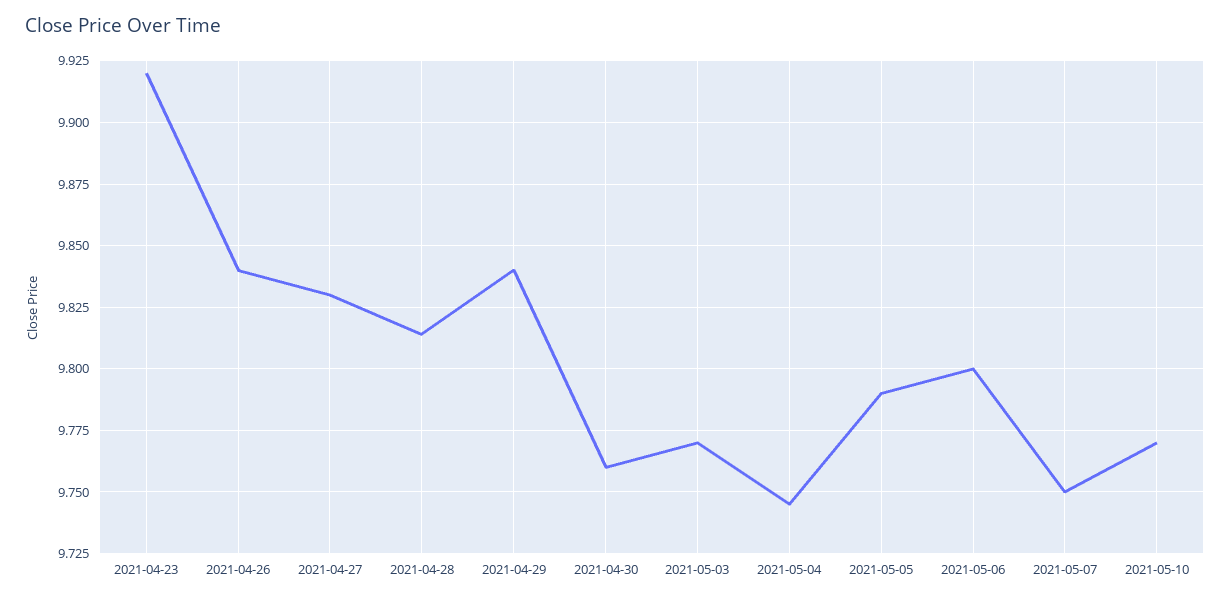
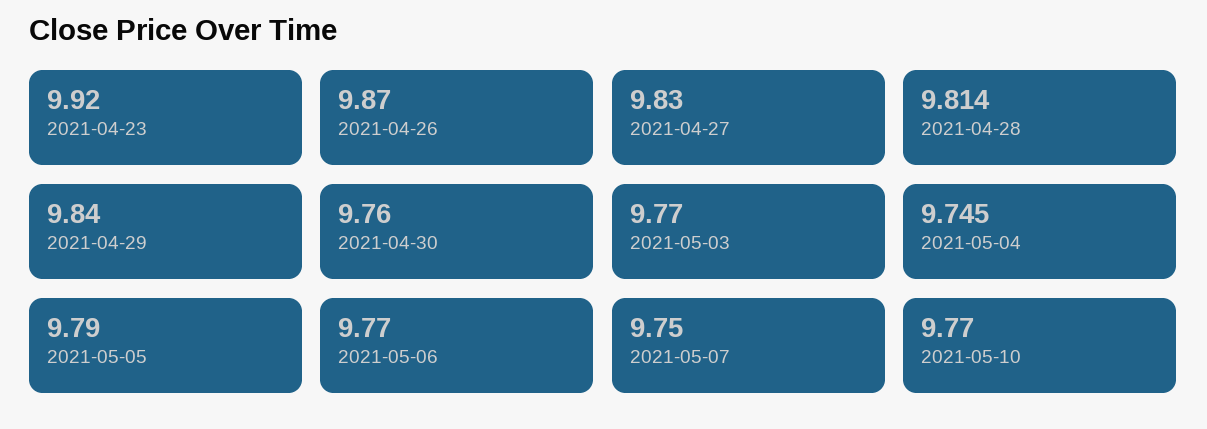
2021-04-26: 9.84 -> 9.87
2021-05-06: 9.8 -> 9.77

